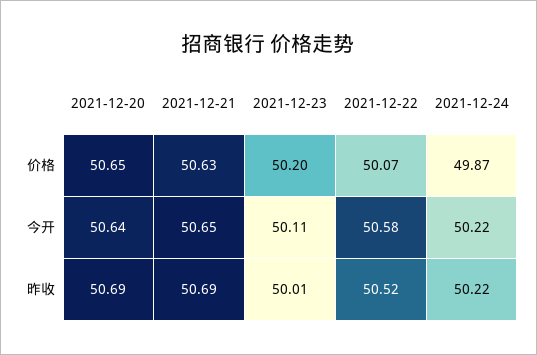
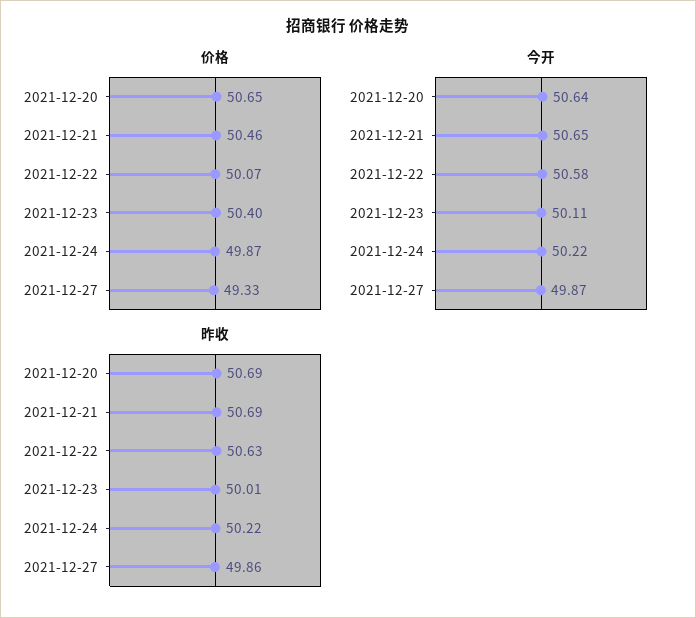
价格, 2021-12-21: 50.63 -> 50.46
价格, 2021-12-23: 50.2 -> 50.4
昨收, 2021-12-22: 50.52 -> 50.63
价格, 2021-12-27: none -> 49.33
今开, 2021-12-27: none -> 49.87
昨收, 2021-12-27: none -> 49.86

